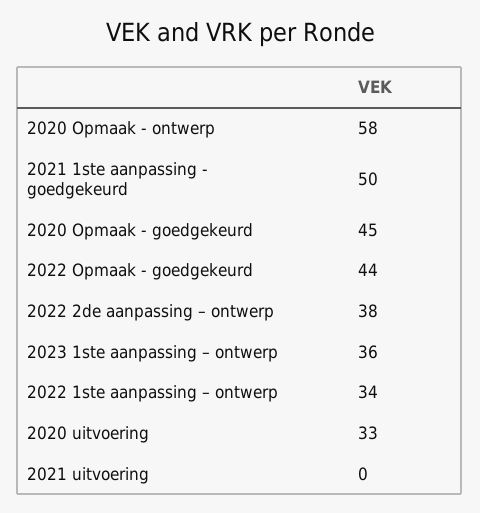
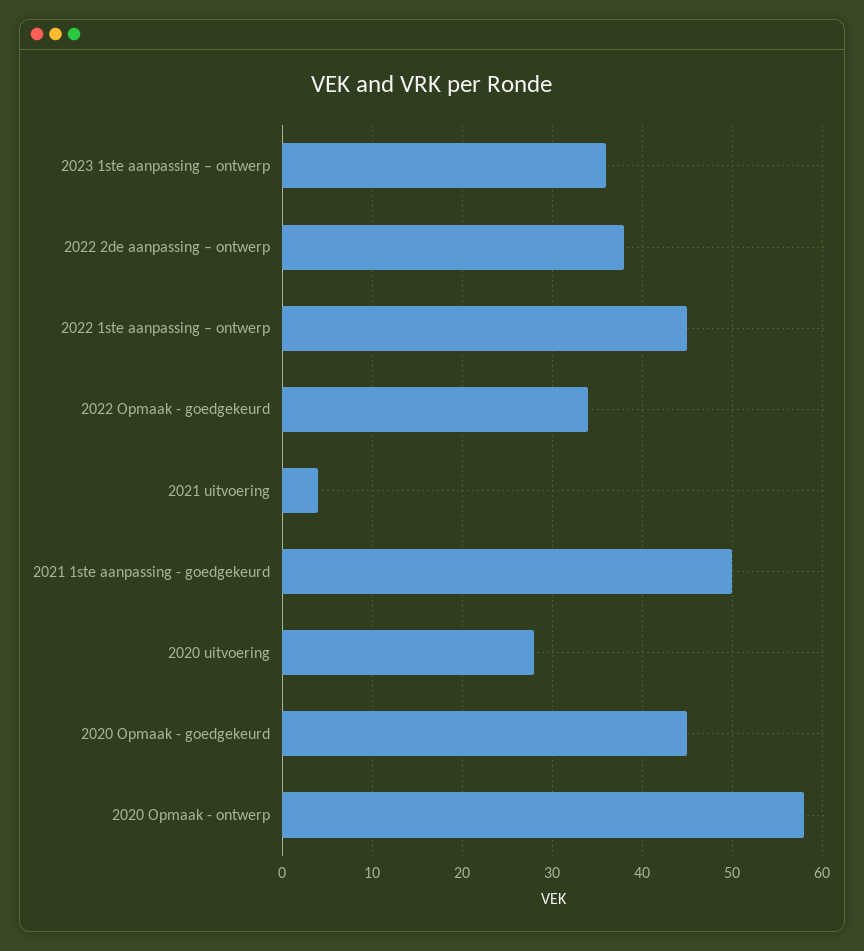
2022 Opmaak - goedgekeurd: 44 -> 34
2022 1ste aanpassing – ontwerp: 34 -> 45
2020 uitvoering: 33 -> 28
2021 uitvoering: 0 -> 4

